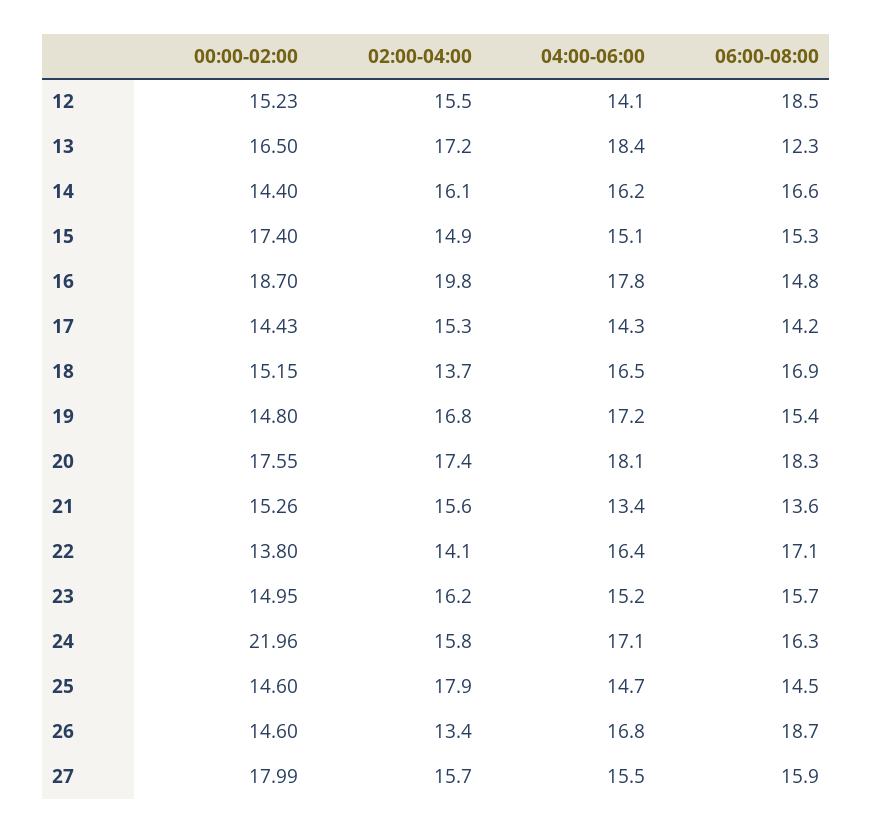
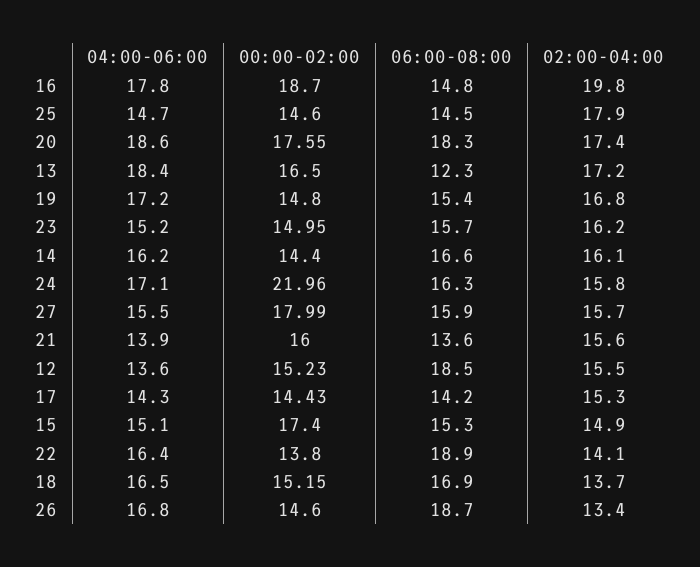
04:00-06:00, 12: 14.1 -> 13.6
04:00-06:00, 20: 18.1 -> 18.6
00:00-02:00, 21: 15.26 -> 16
04:00-06:00, 21: 13.4 -> 13.9
06:00-08:00, 22: 17.1 -> 18.9

